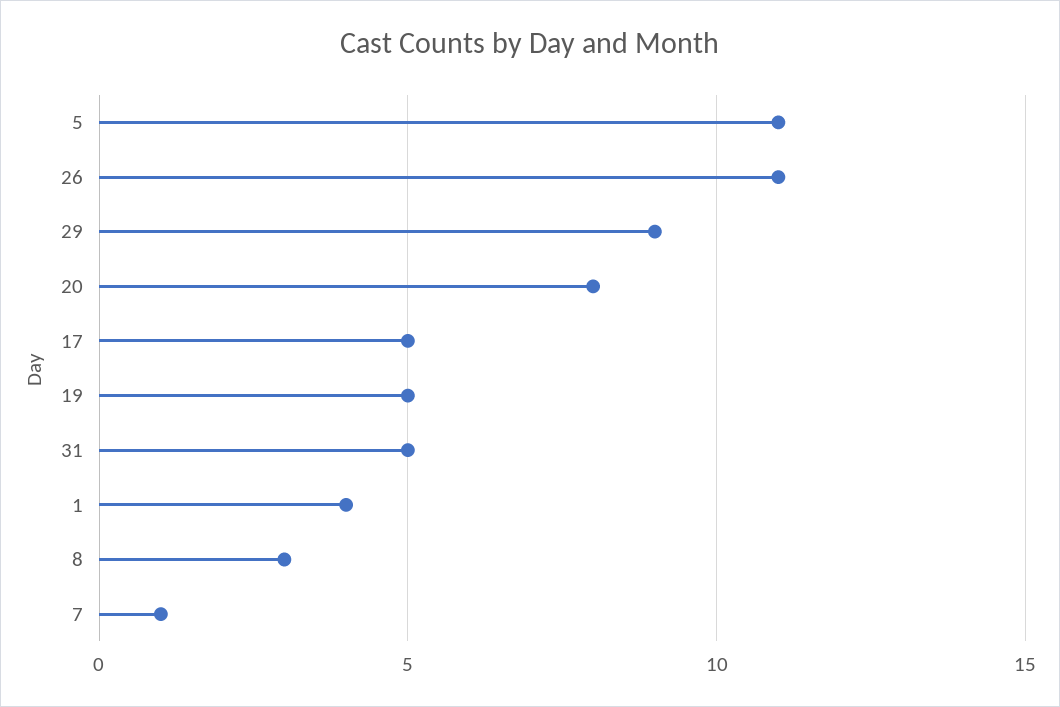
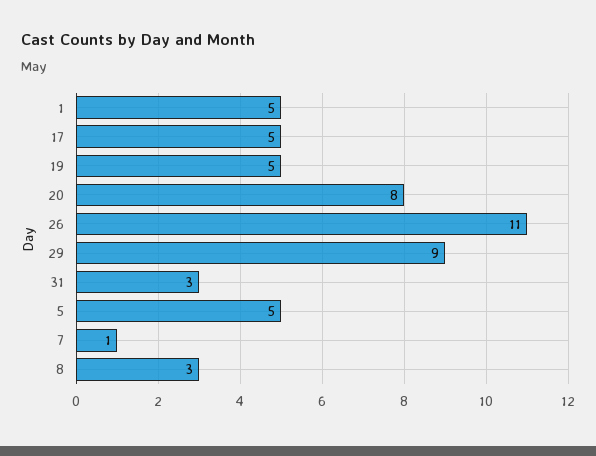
5: 11 -> 5
31: 5 -> 3
1: 4 -> 5

